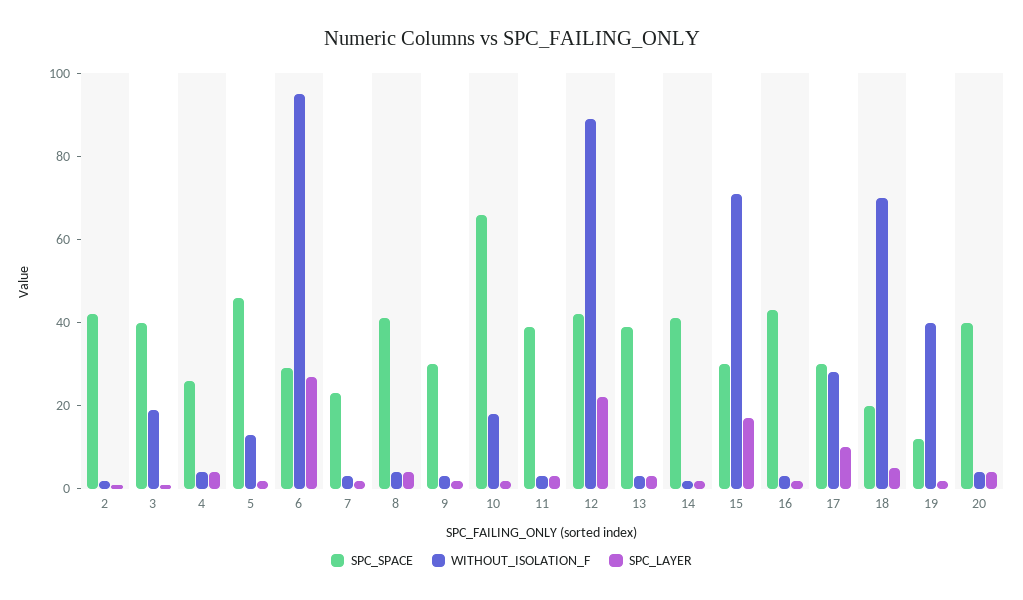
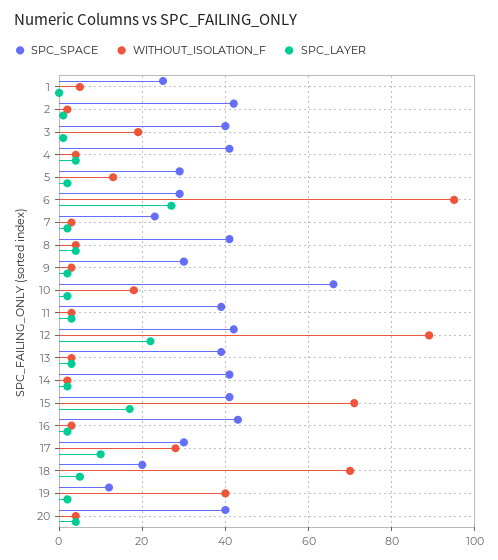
SPC_SPACE, 4: 25 -> 40
SPC_SPACE, 5: 45 -> 30
SPC_SPACE, 15: 30 -> 40
SPC_SPACE, 1: none -> 25
WITHOUT_ISOLATION_F, 1: none -> 5
SPC_LAYER, 1: none -> 0

